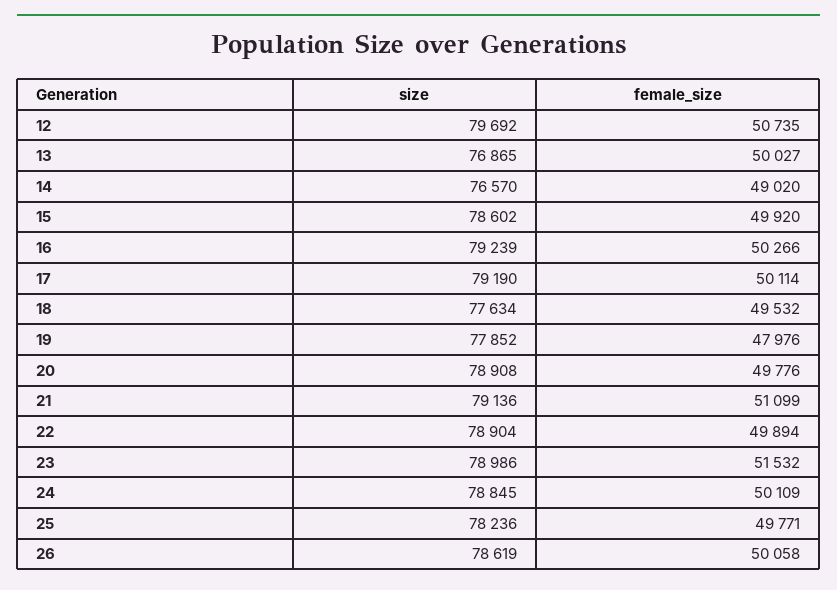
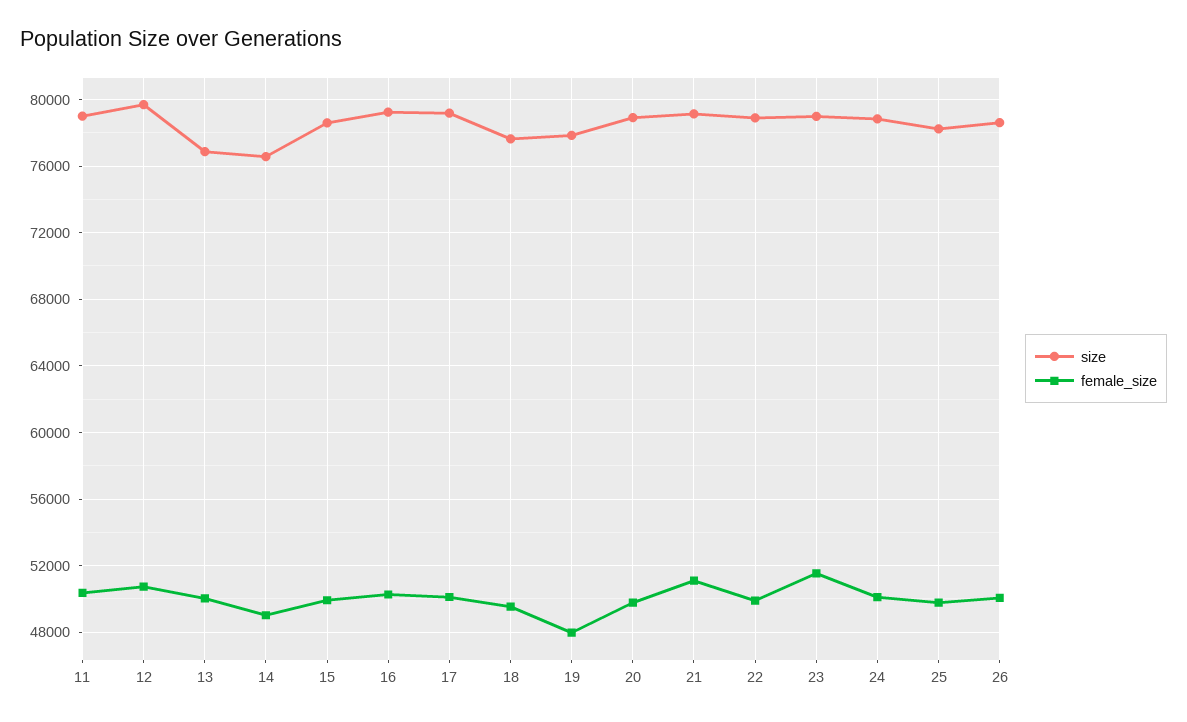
size, 11: none -> 79000
female_size, 11: none -> 50500

